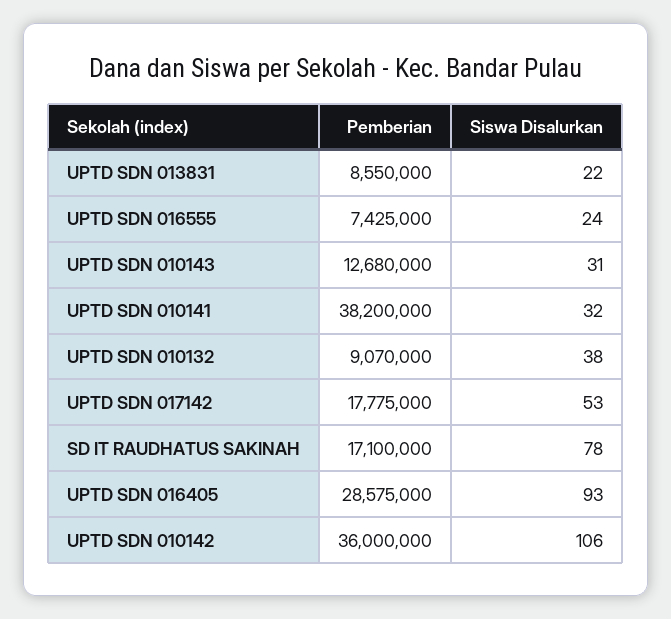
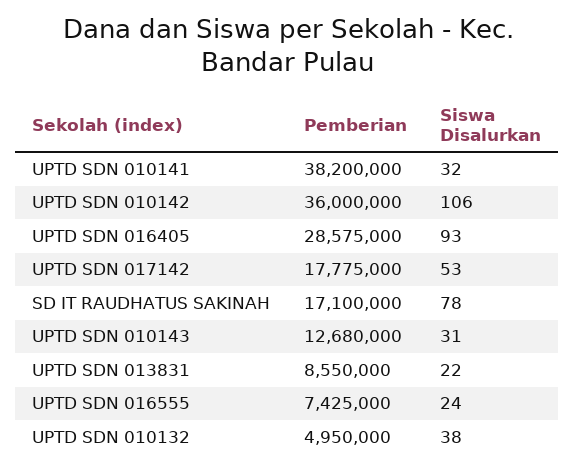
Pemberian, UPTD SDN 010132: 9070000 -> 4950000

